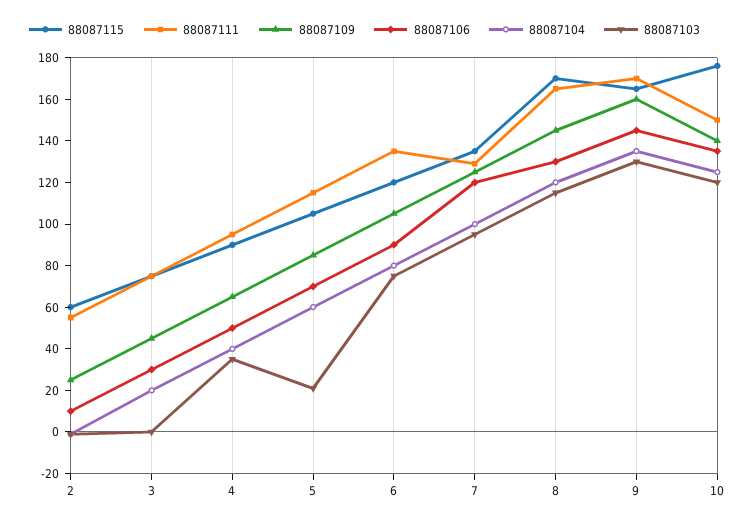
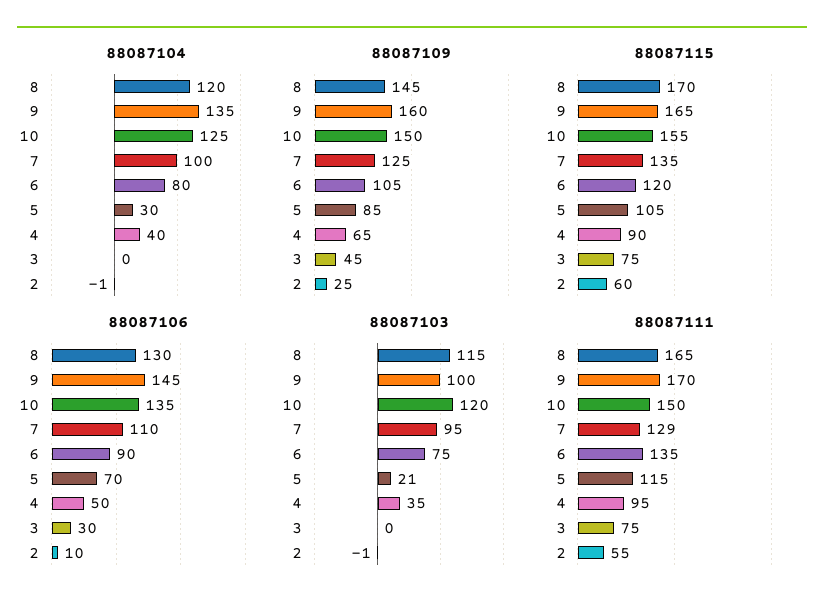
88087104, 3: 20 -> 0
88087104, 5: 60 -> 30
88087106, 7: 120 -> 110
88087103, 9: 130 -> 100
88087115, 10: 175 -> 155
88087109, 10: 140 -> 150

